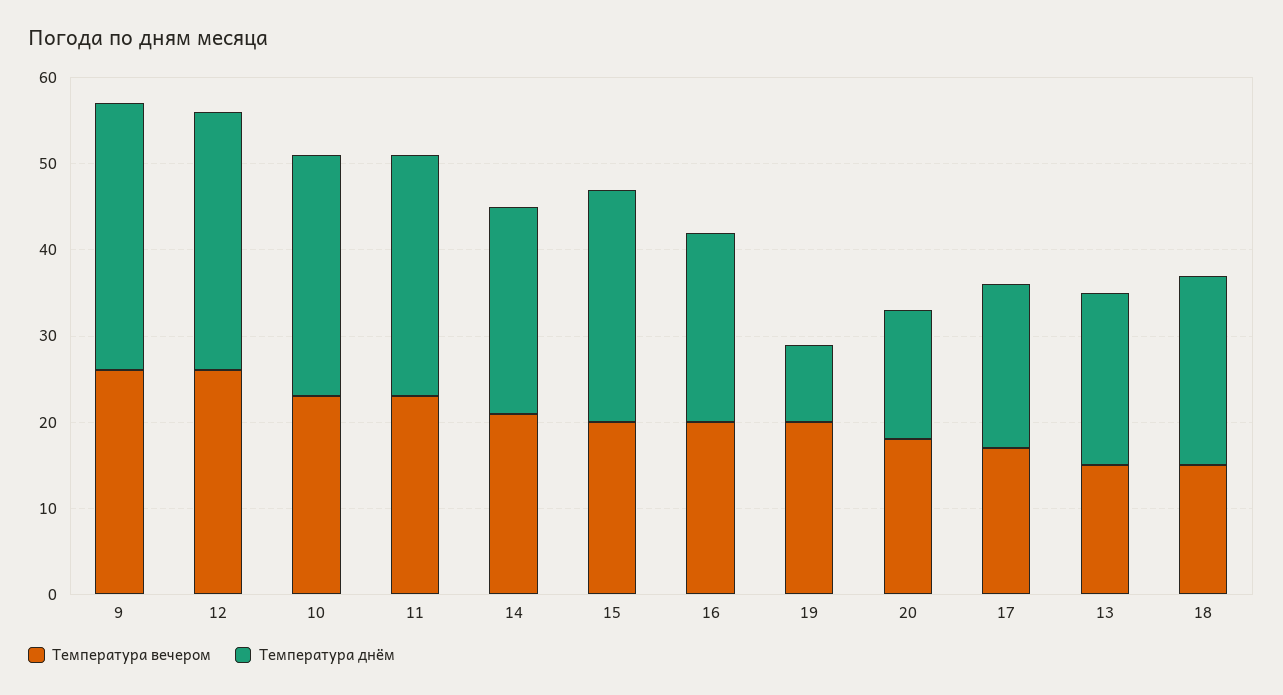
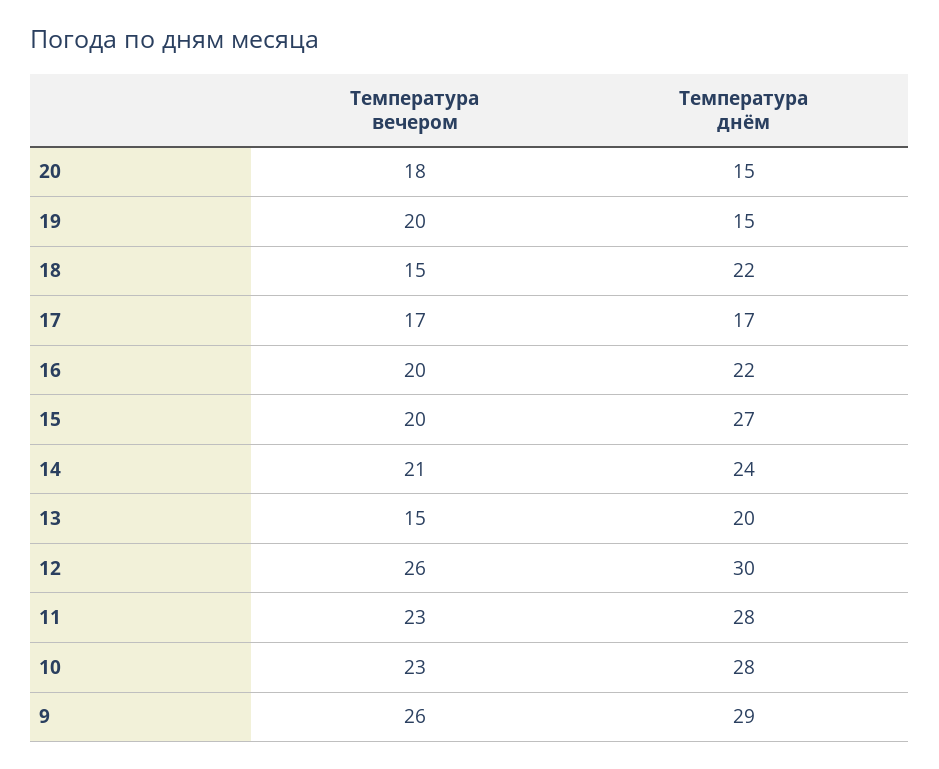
Температура днём, 9: 31 -> 29
Температура днём, 19: 9 -> 15
Температура днём, 17: 19 -> 17

